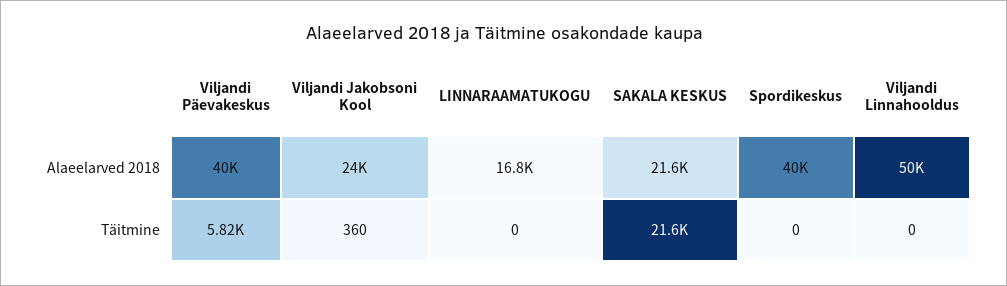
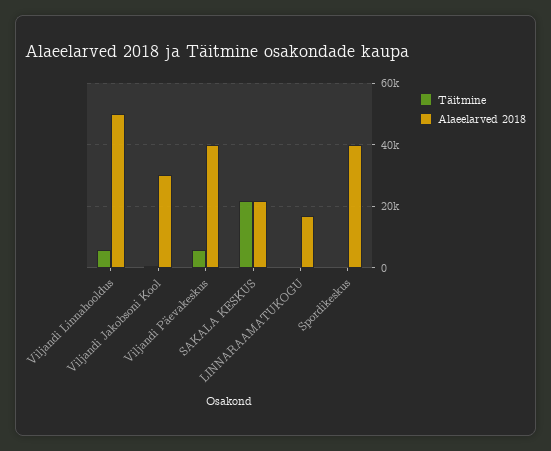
Alaeelarved 2018, Viljandi Jakobsoni Kool: 24000 -> 30000
Täitmine, Viljandi Linnahooldus: 0 -> 6000

